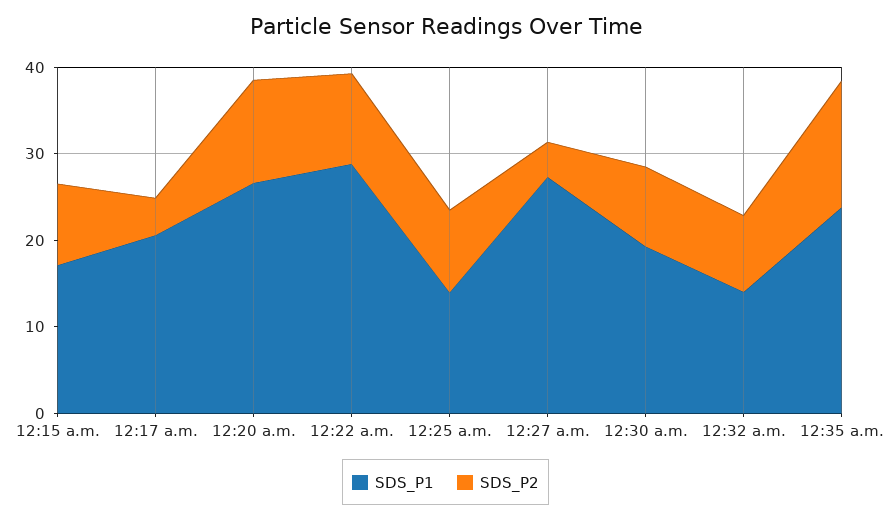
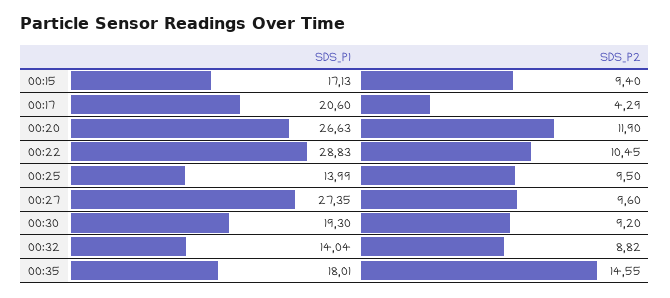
SDS_P2, 12:27 a.m.: 4 -> 9.6
SDS_P1, 12:35 a.m.: 24 -> 18.01

